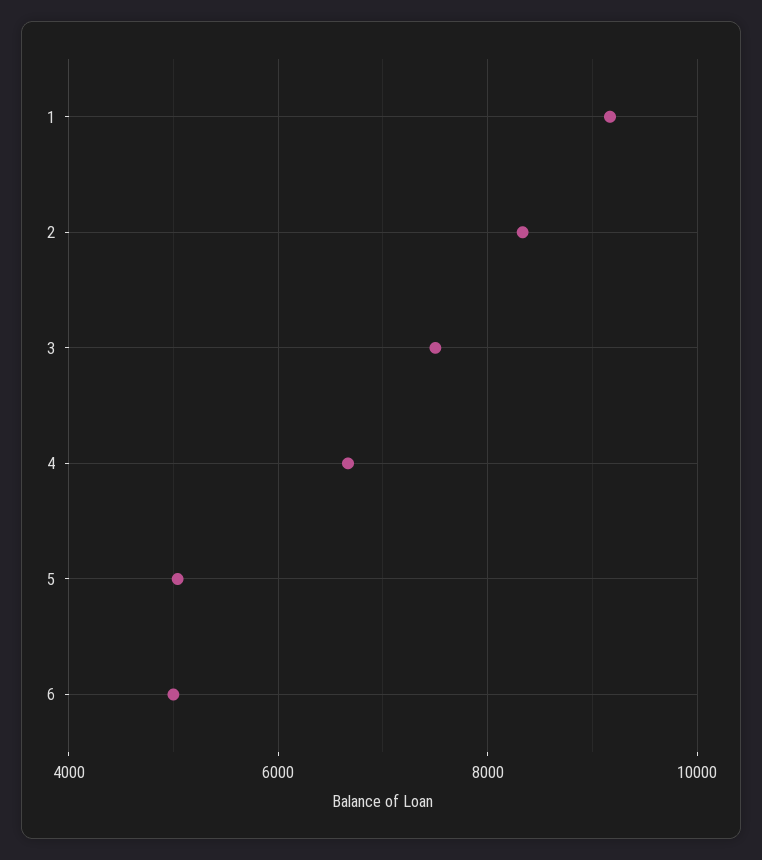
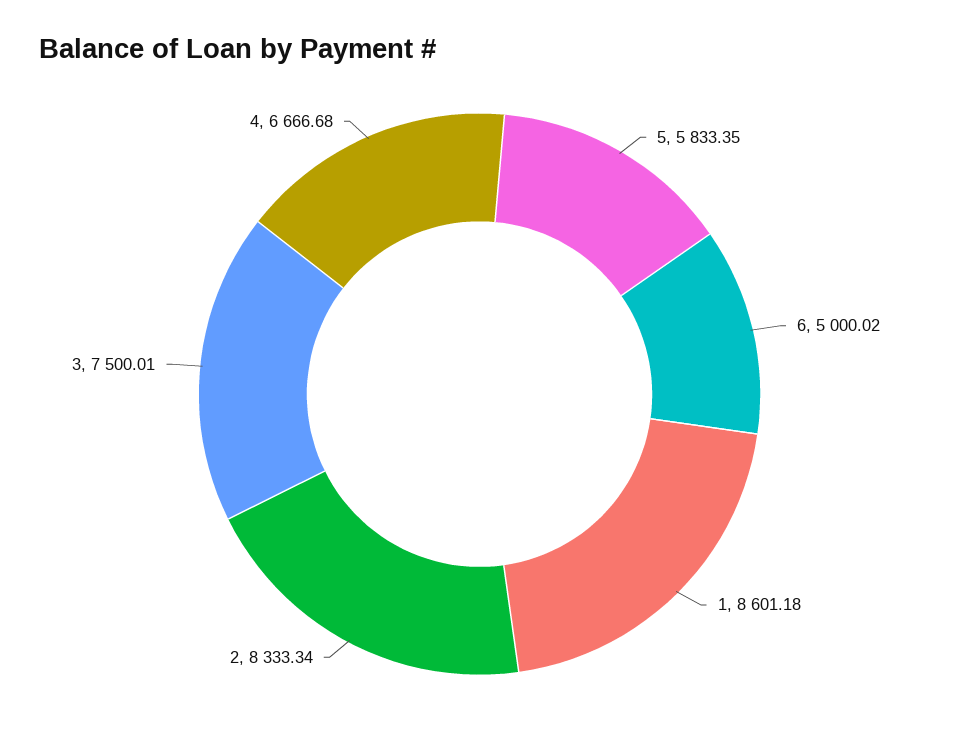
1: 9200 -> 8601.18
5: 5000 -> 5833.35

